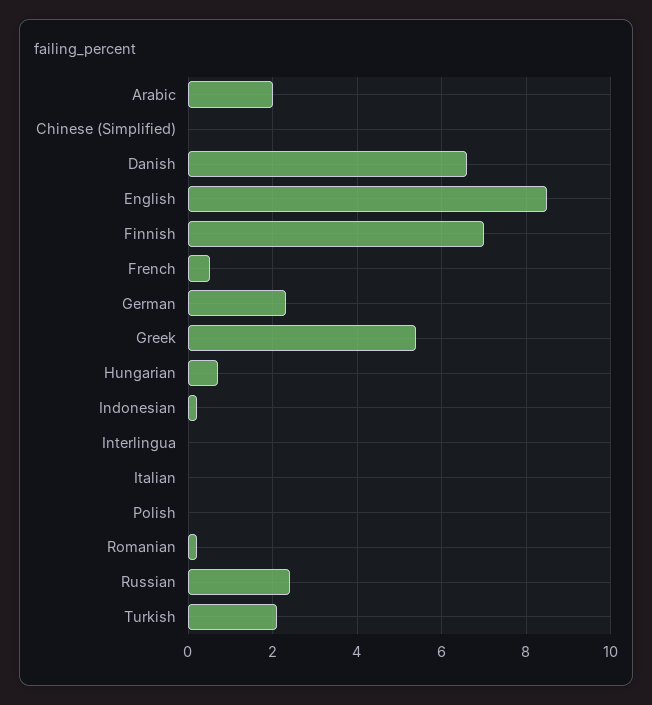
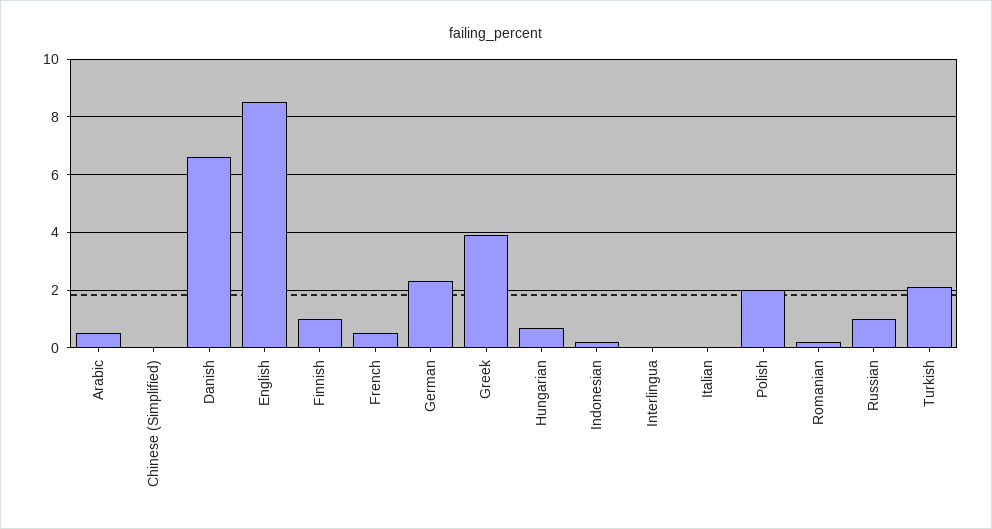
Arabic: 2 -> 0.5
Finnish: 7 -> 1
Greek: 5.5 -> 4
Polish: 0 -> 2
Russian: 2.5 -> 1

